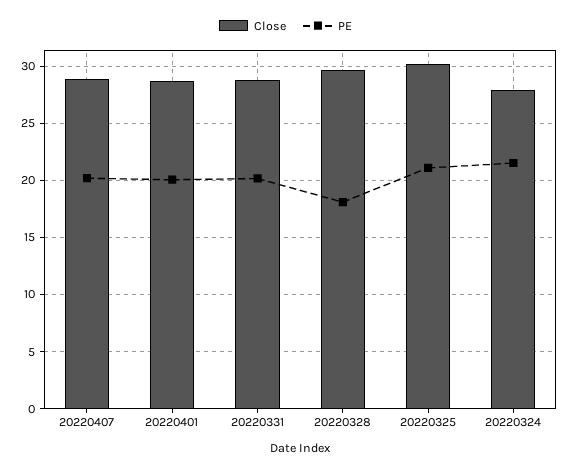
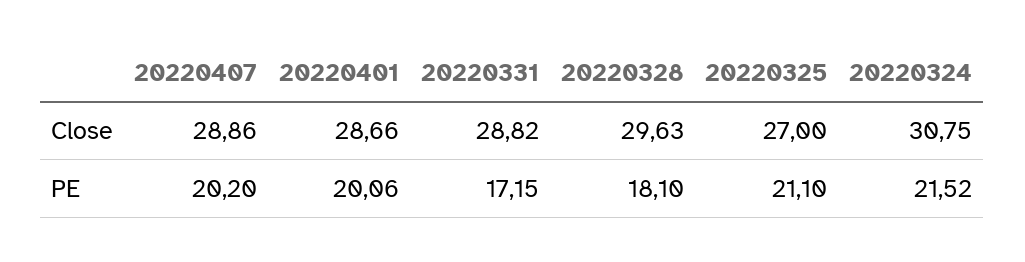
PE, 20220331: 20 -> 17.15
Close, 20220325: 30 -> 27
Close, 20220324: 28 -> 30.75

